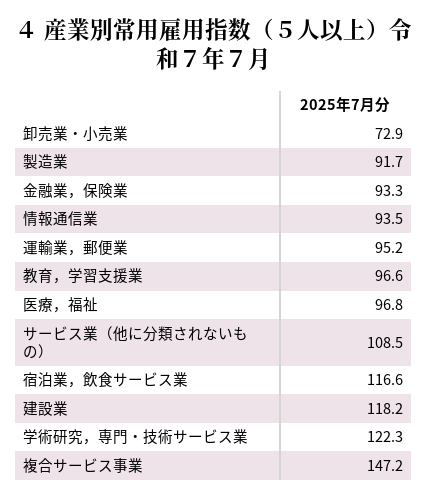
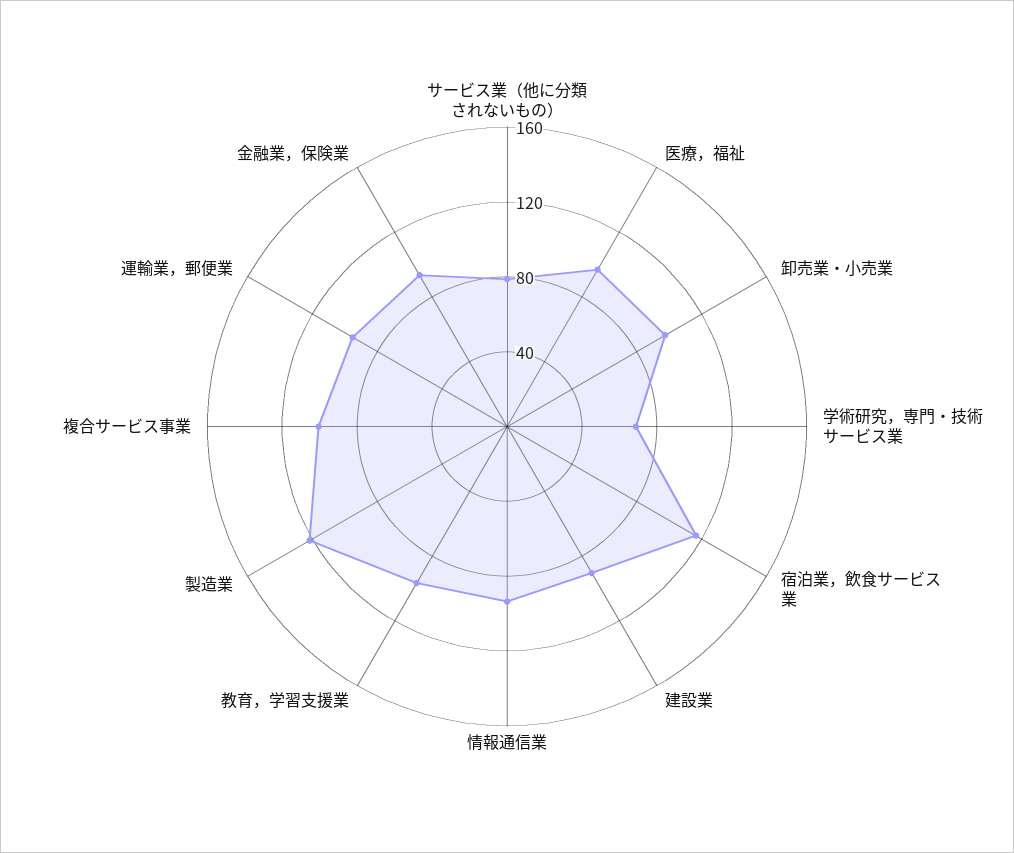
卸売業・小売業: 72.9 -> 100
製造業: 91.7 -> 120
サービス業（他に分類されないもの）: 108.5 -> 80
建設業: 118.2 -> 90
学術研究，専門・技術サービス業: 122.3 -> 70
複合サービス事業: 147.2 -> 100

